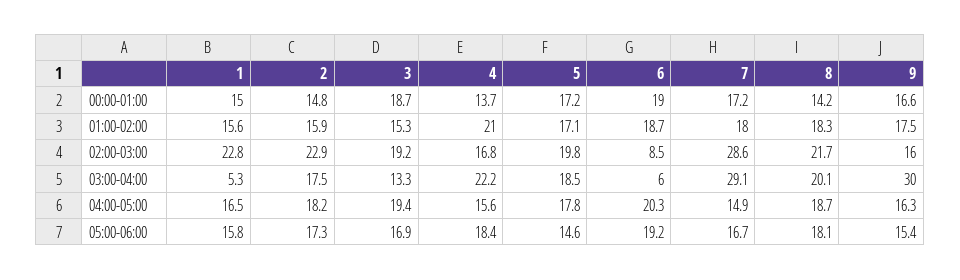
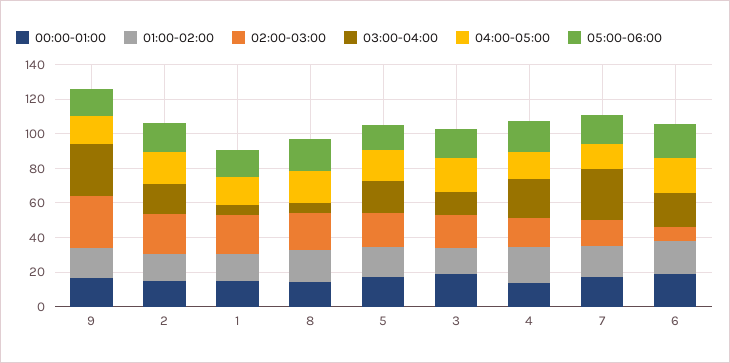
02:00-03:00, 7: 28.6 -> 15
02:00-03:00, 9: 16 -> 30
03:00-04:00, 6: 6 -> 20
03:00-04:00, 8: 20.1 -> 5

